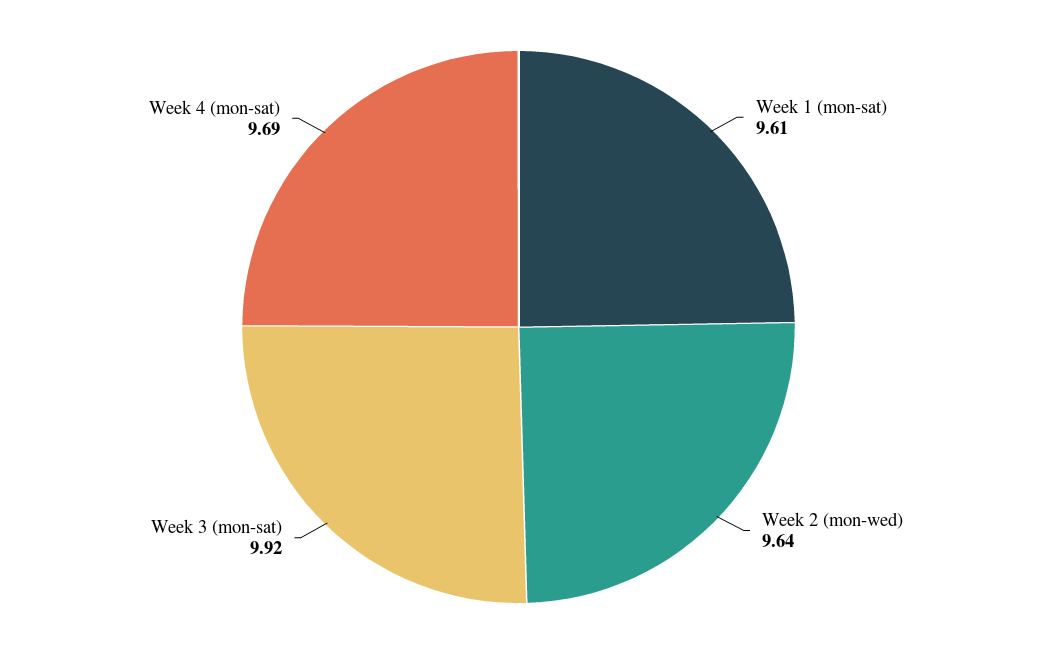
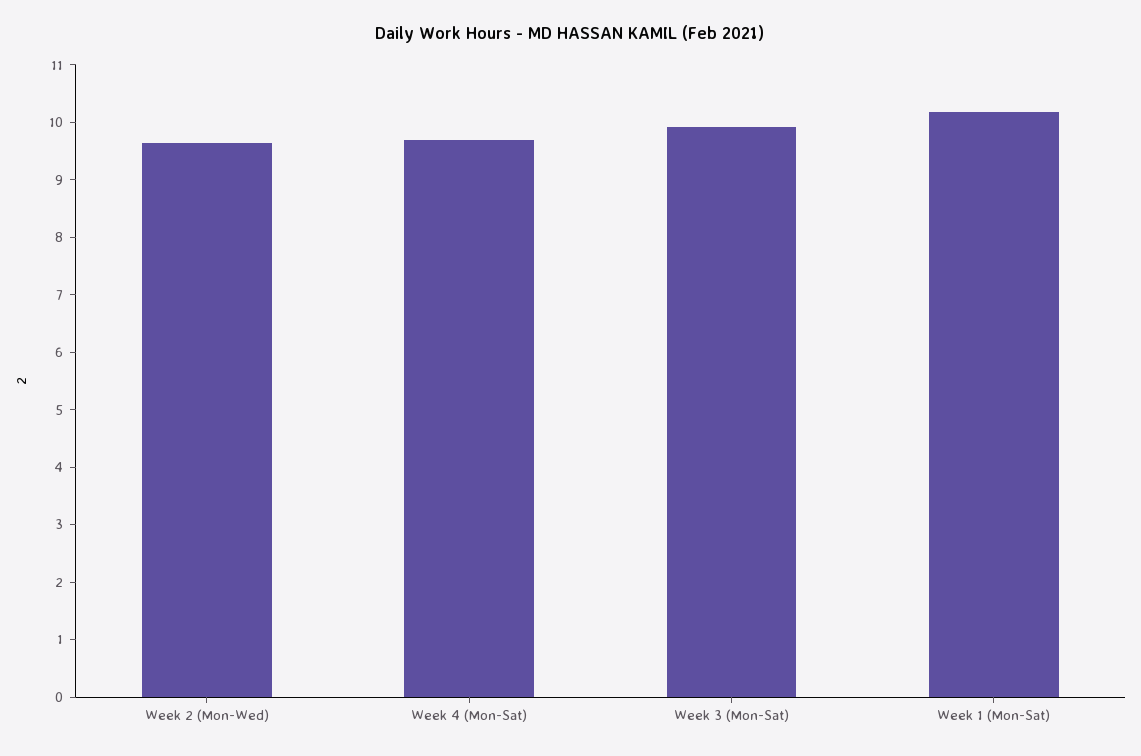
Week 1 (mon-sat): 9.61 -> 10.2

